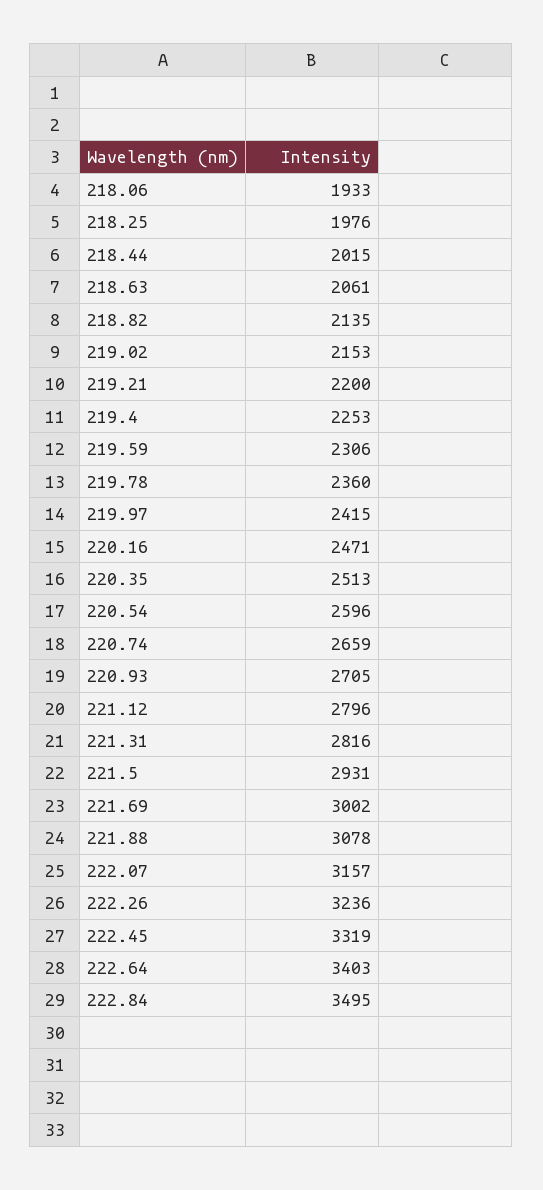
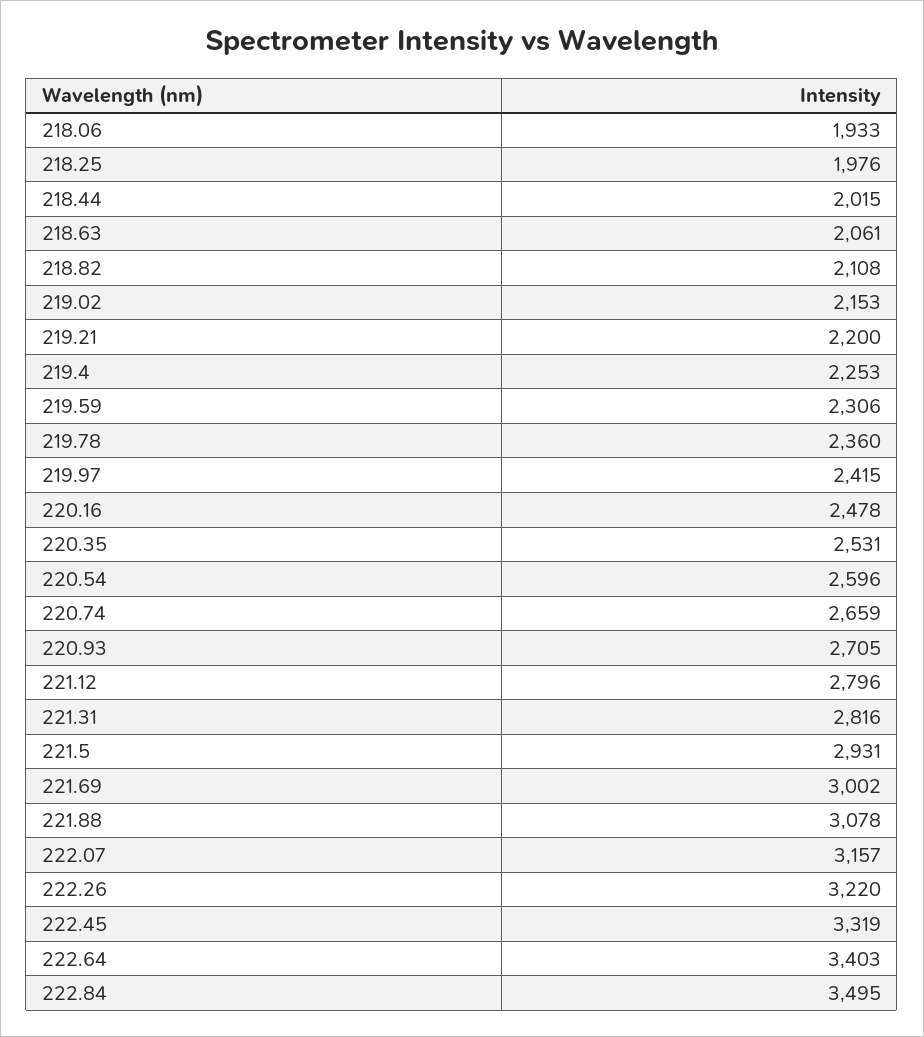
218.82: 2135 -> 2108
220.16: 2471 -> 2478
220.35: 2513 -> 2531
222.26: 3236 -> 3220

